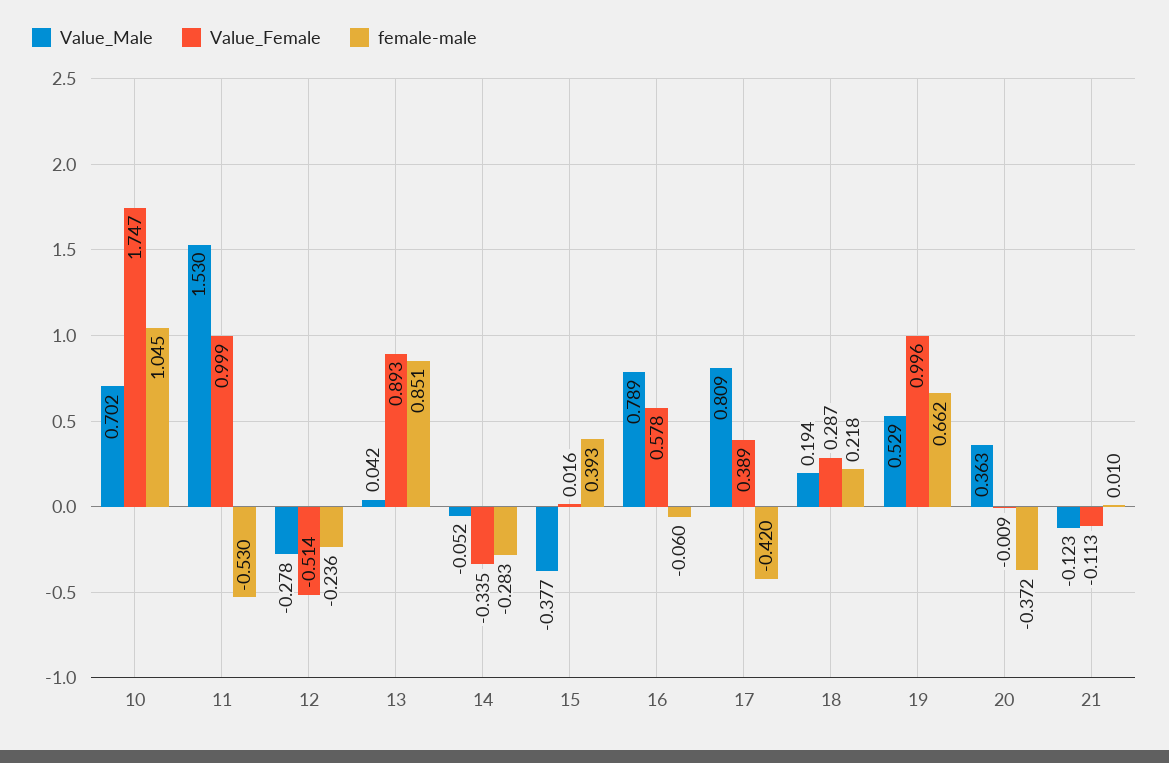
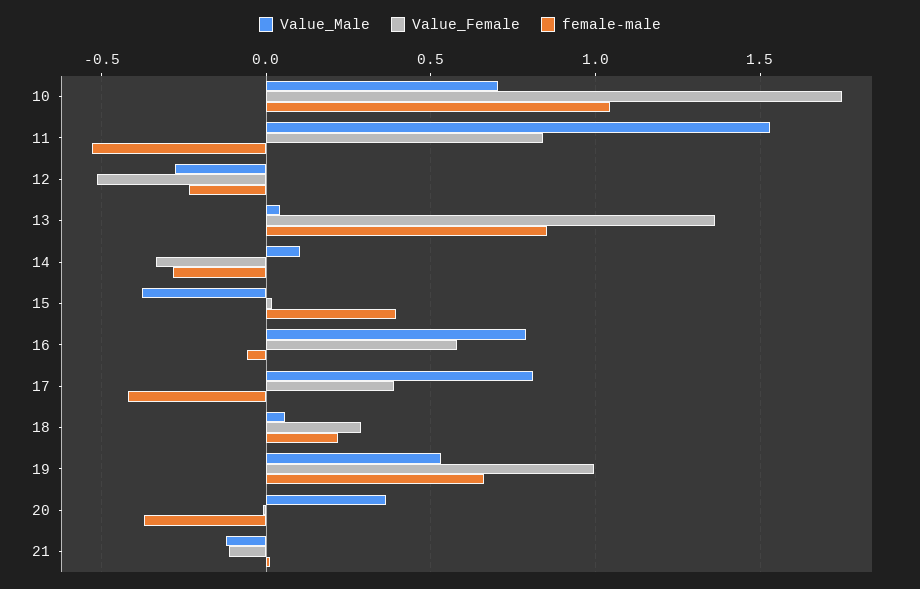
Value_Female, 11: 0.999 -> 0.85
Value_Female, 13: 0.893 -> 1.35
Value_Male, 14: -0.052 -> 0.1
Value_Male, 18: 0.194 -> 0.05

